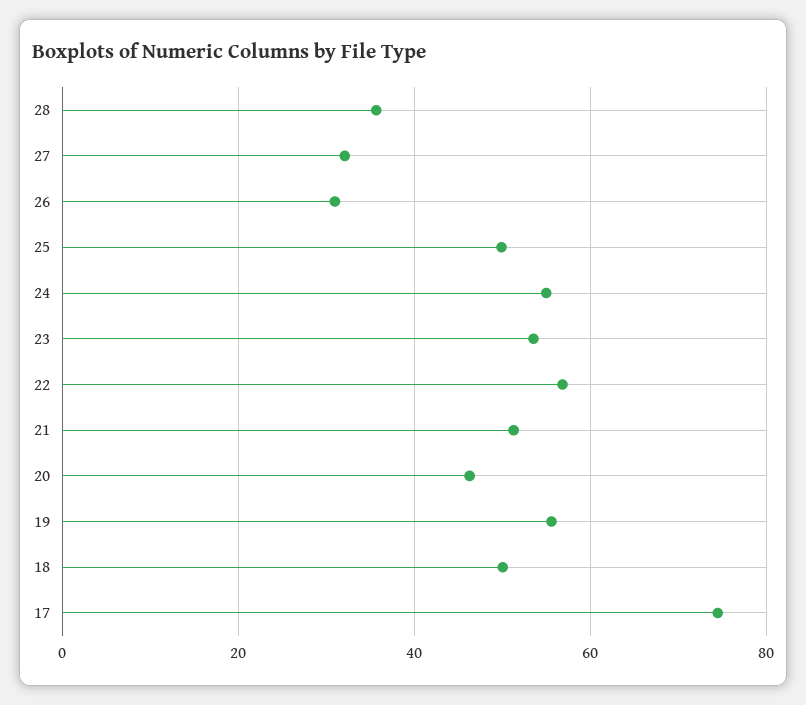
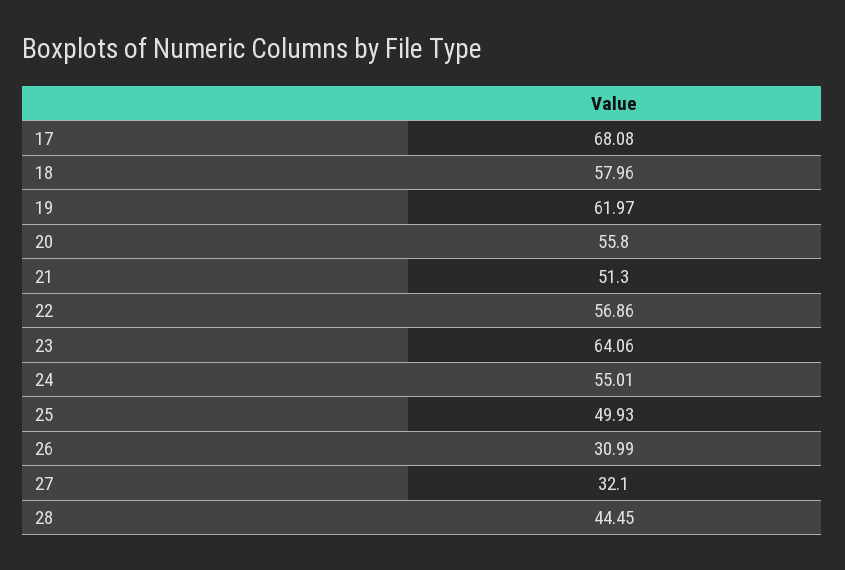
28: 36 -> 44.45
23: 54 -> 64.06
20: 46 -> 55.8
19: 56 -> 61.97
18: 50 -> 57.96
17: 74 -> 68.08

